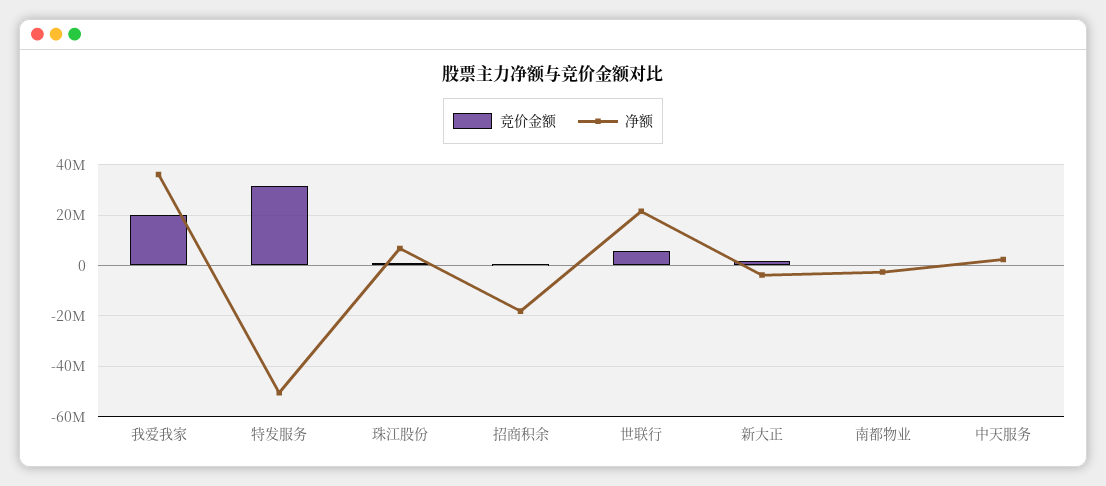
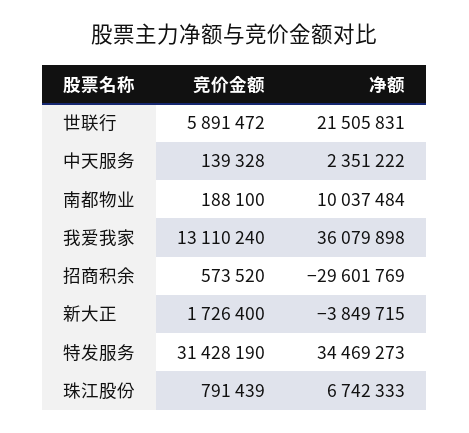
竞价金额, 我爱我家: 20000000 -> 13110240
净额, 特发服务: -50000000 -> 34469273
净额, 招商积余: -17500000 -> -29601769
净额, 南都物业: -2500000 -> 10037484

